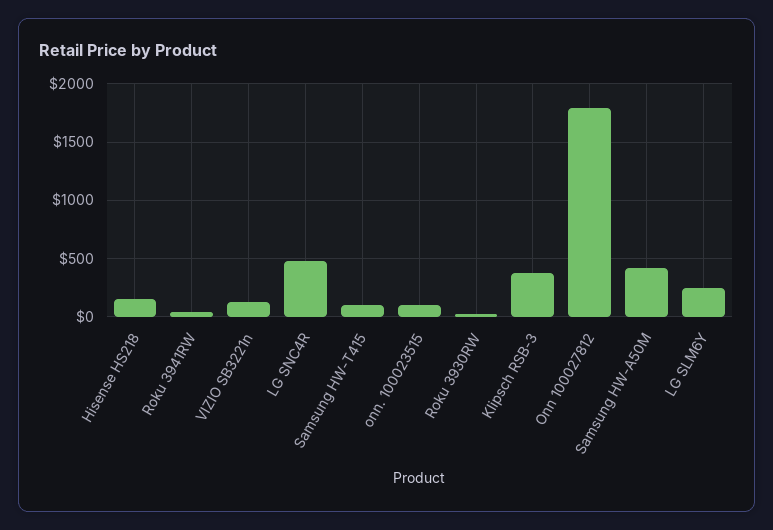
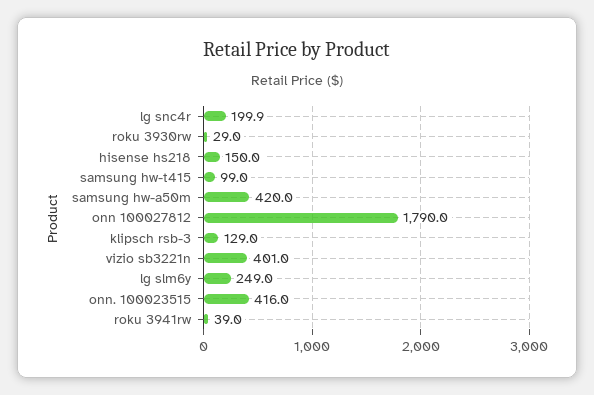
VIZIO SB3221n: 100 -> 401
LG SNC4R: 500 -> 199.9
onn. 100023515: 100 -> 416
Klipsch RSB-3: 400 -> 129

